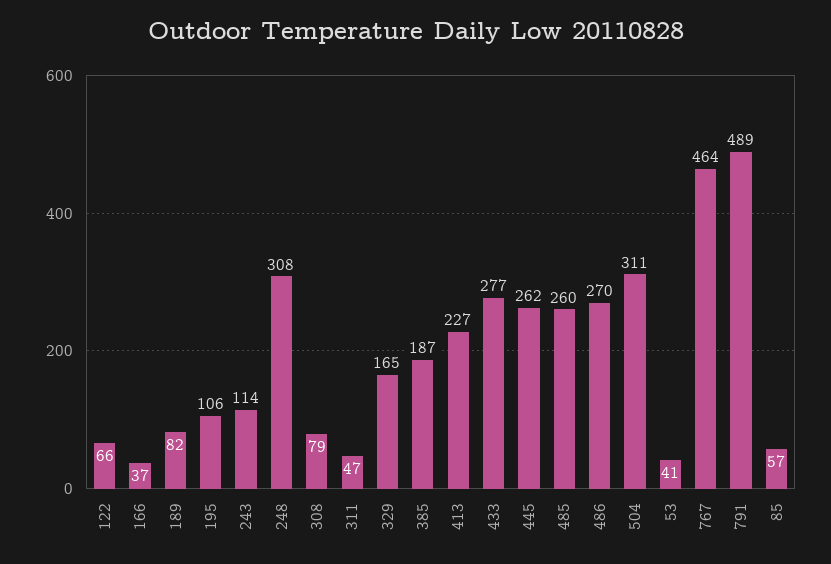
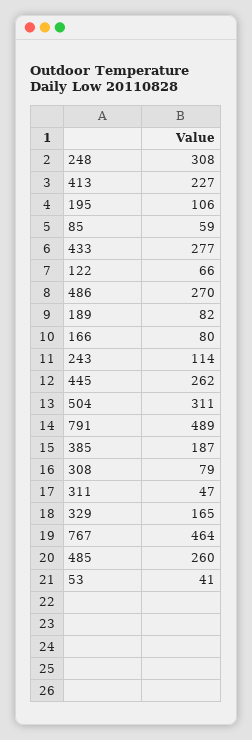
166: 37 -> 80
85: 57 -> 59

